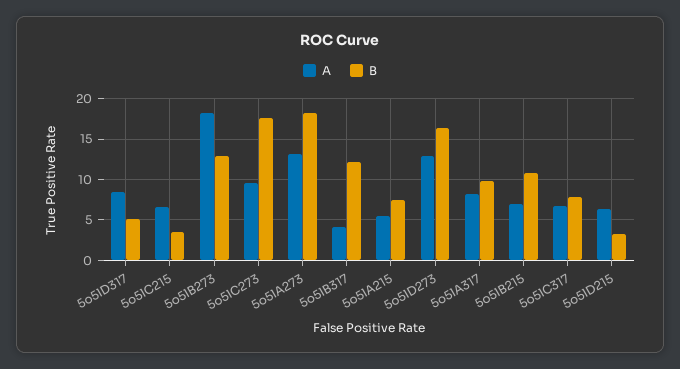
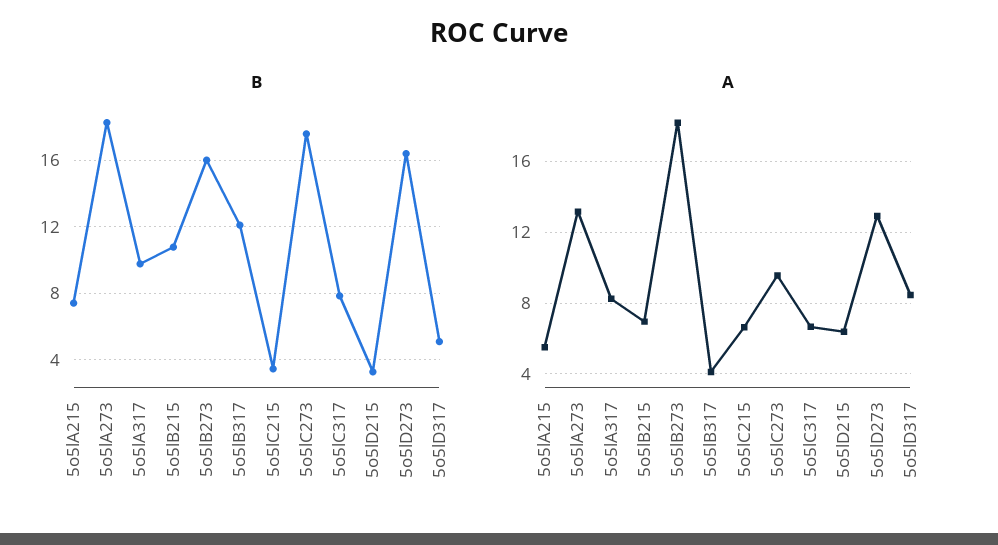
B, 5o5lB273: 13 -> 16

